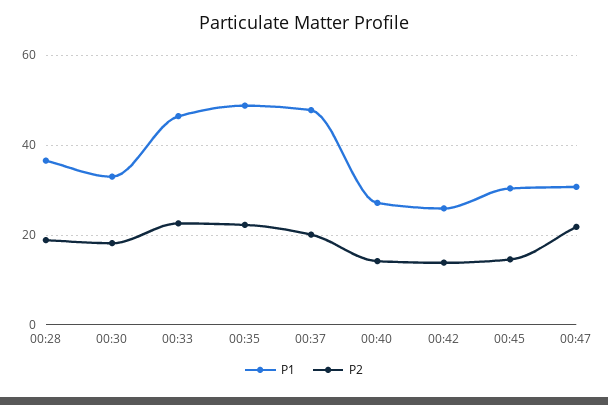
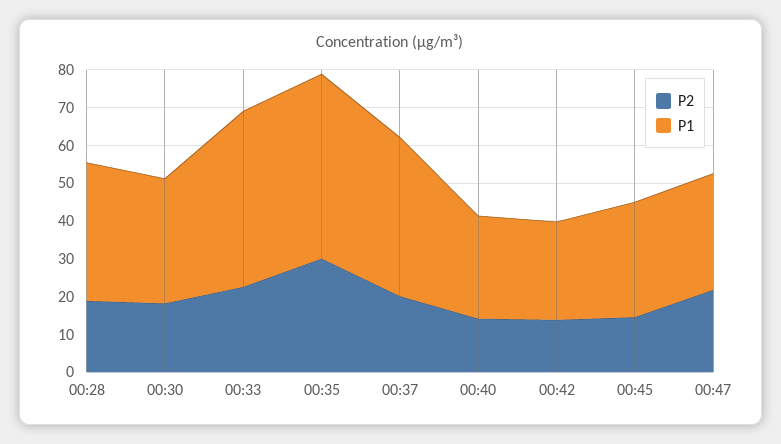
P2, 00:35: 22 -> 30
P1, 00:37: 48 -> 42.5

